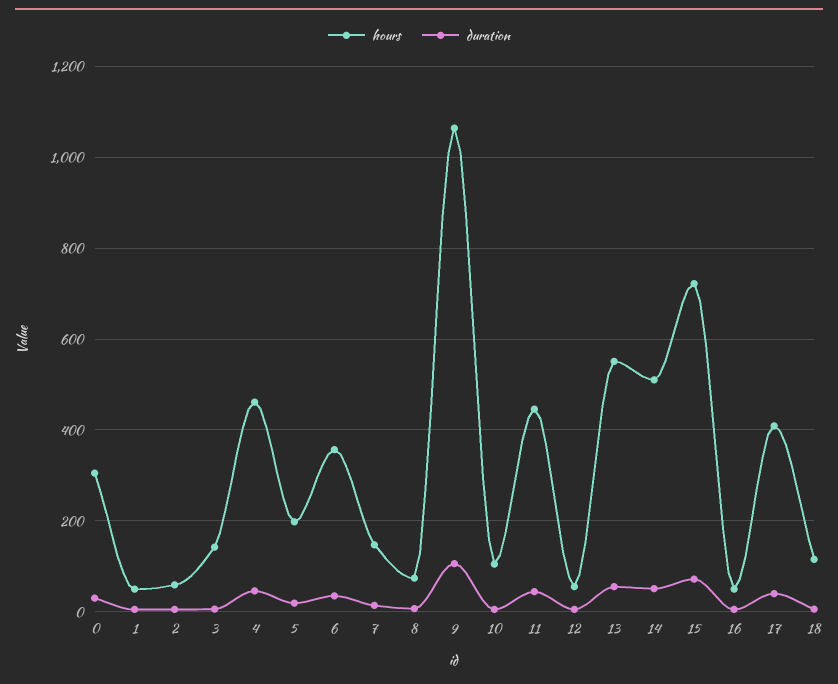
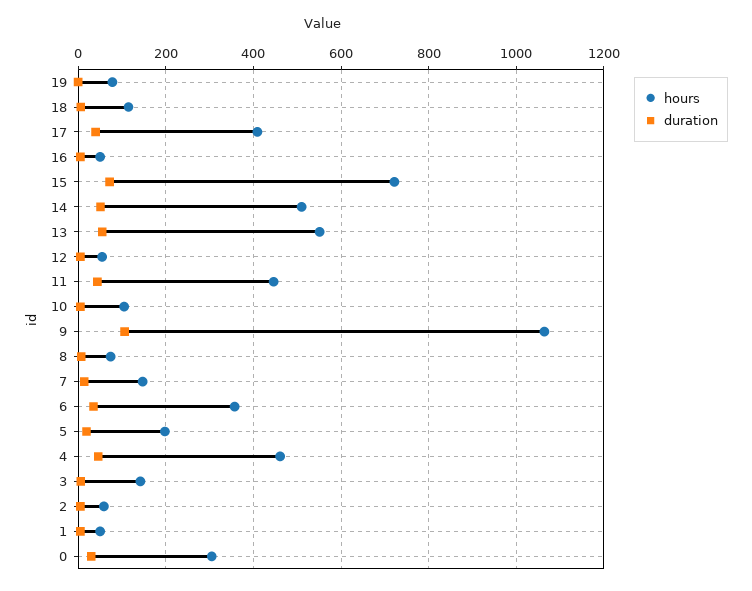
hours, 19: none -> 80
duration, 19: none -> 0

